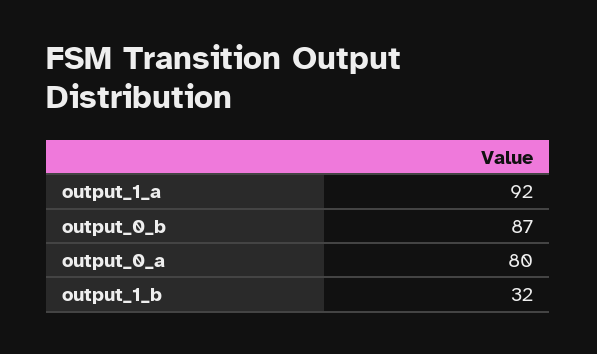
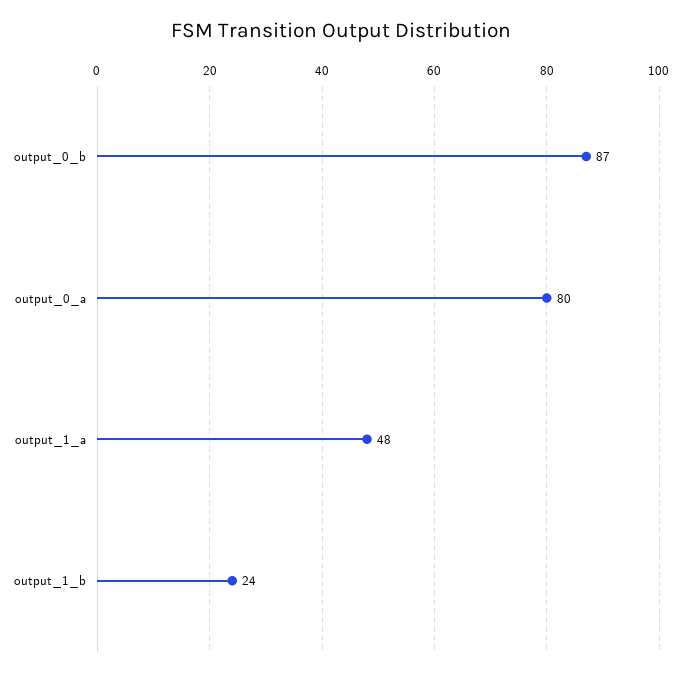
output_1_a: 92 -> 48
output_1_b: 32 -> 24

